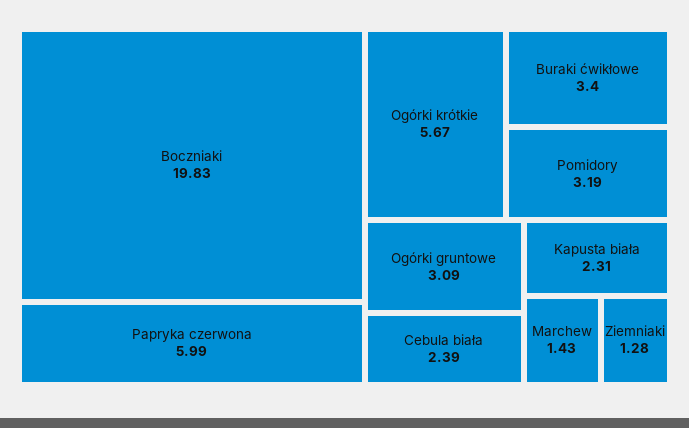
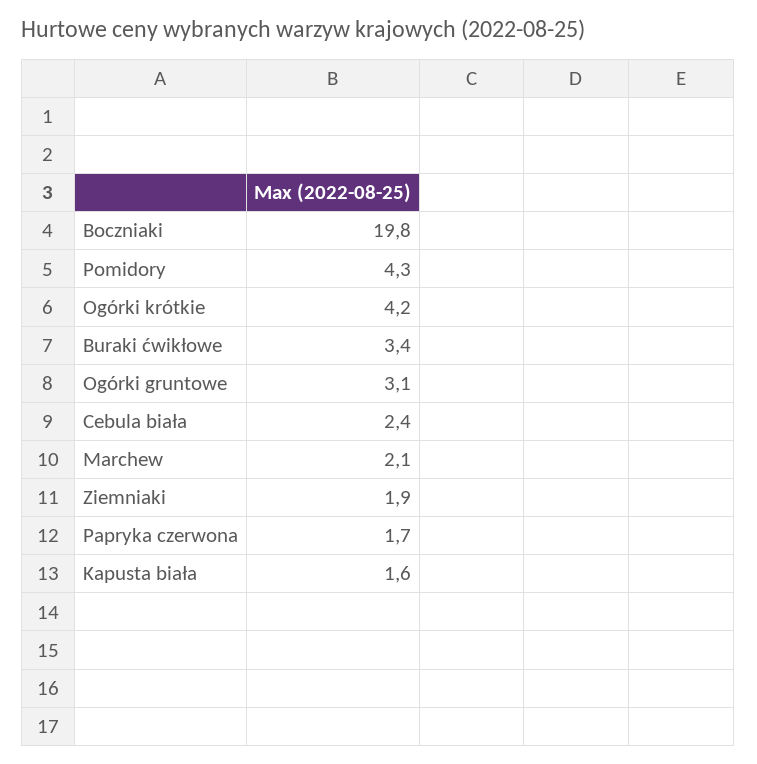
Papryka czerwona: 5.99 -> 1.7
Ogórki krótkie: 5.67 -> 4.2
Pomidory: 3.19 -> 4.3
Kapusta biała: 2.31 -> 1.6
Marchew: 1.43 -> 2.1
Ziemniaki: 1.28 -> 1.9

